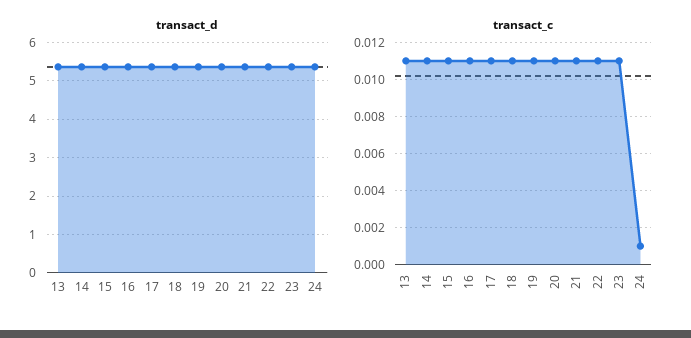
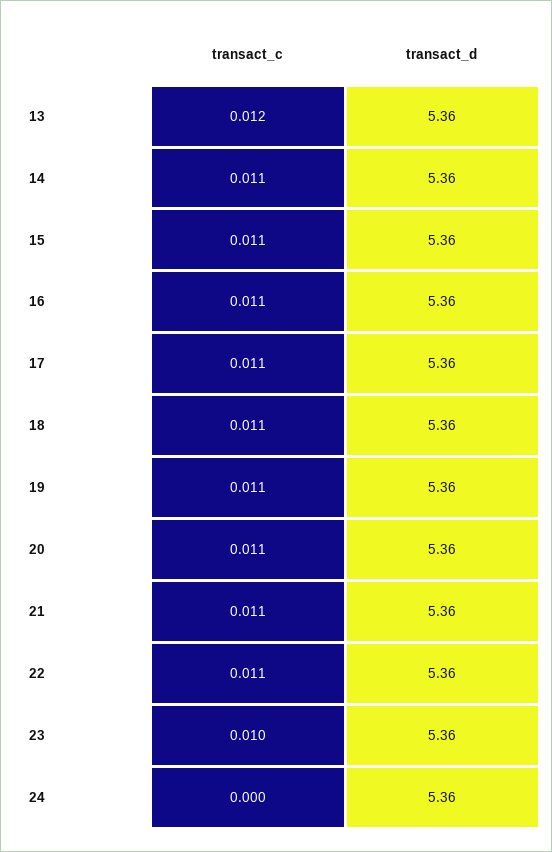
transact_c, 13: 0.011 -> 0.012
transact_c, 23: 0.011 -> 0.01
transact_c, 24: 0.001 -> 0

